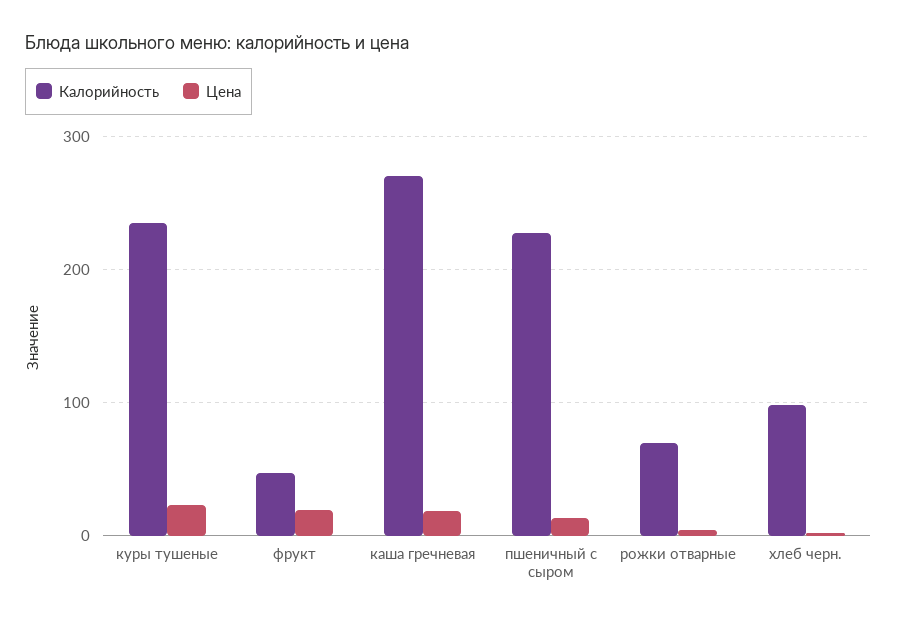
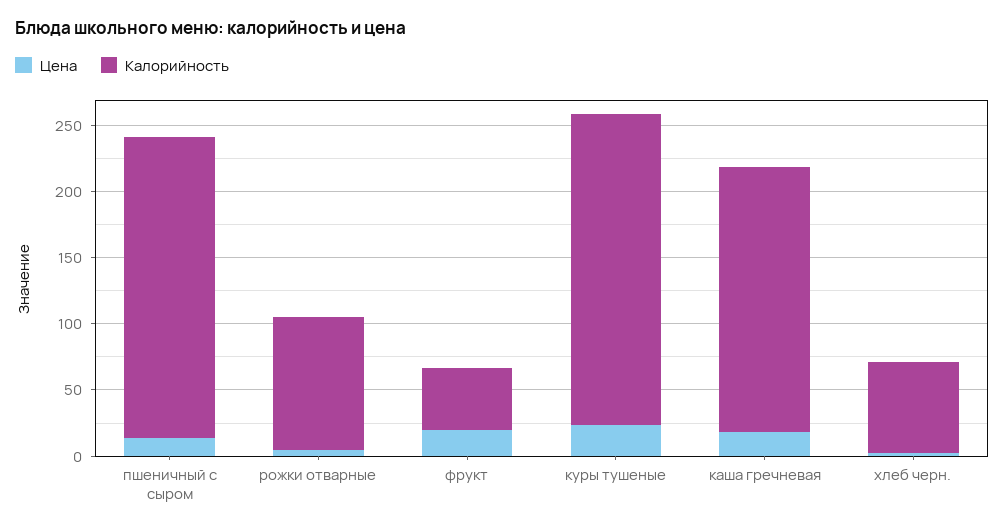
Калорийность, каша гречневая: 270 -> 200
Калорийность, рожки отварные: 70 -> 100
Калорийность, хлеб черн.: 100 -> 70

